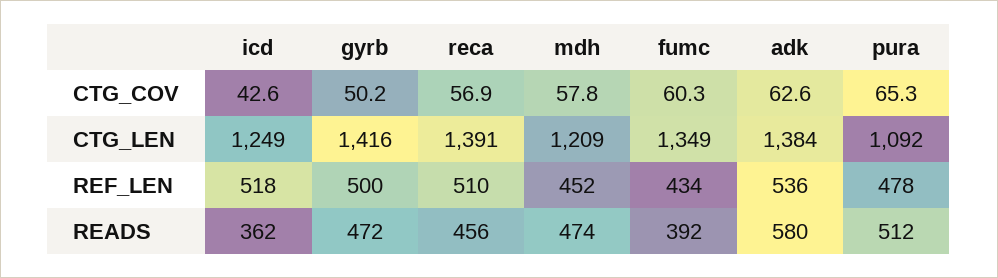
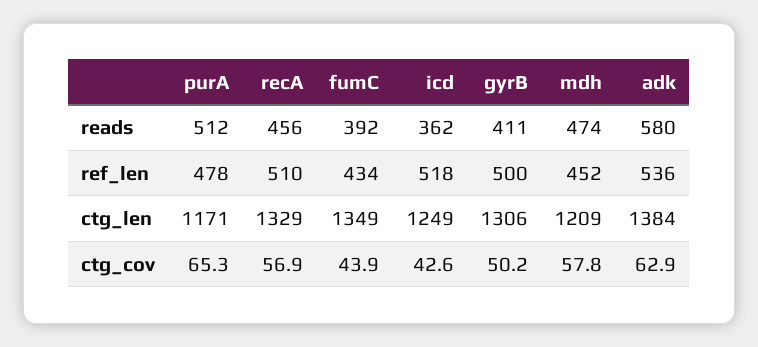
fumc, CTG_COV: 60.3 -> 43.9
adk, CTG_COV: 62.6 -> 62.9
gyrb, CTG_LEN: 1416 -> 1306
reca, CTG_LEN: 1391 -> 1329
pura, CTG_LEN: 1092 -> 1171
gyrb, READS: 472 -> 411

